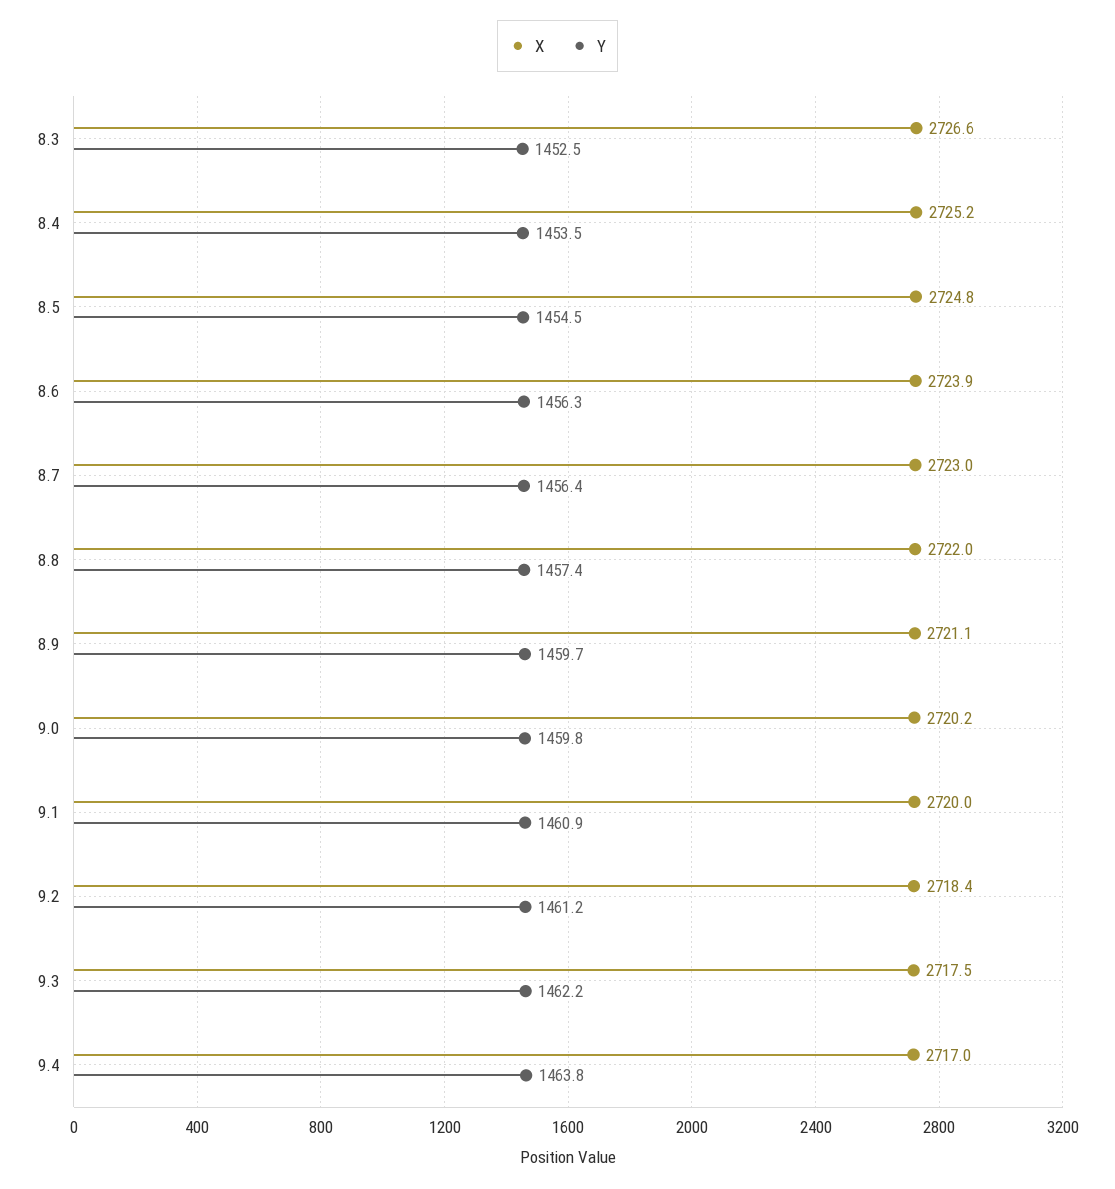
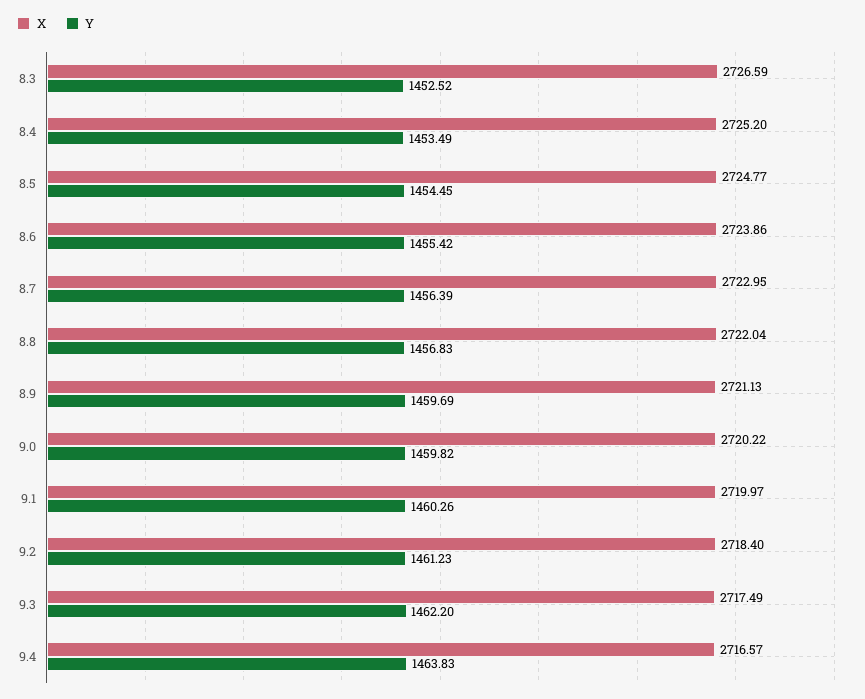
Y, 8.6: 1456.3 -> 1455.42
Y, 8.8: 1457.4 -> 1456.83
Y, 9.1: 1460.9 -> 1460.26
X, 9.4: 2717 -> 2716.57

